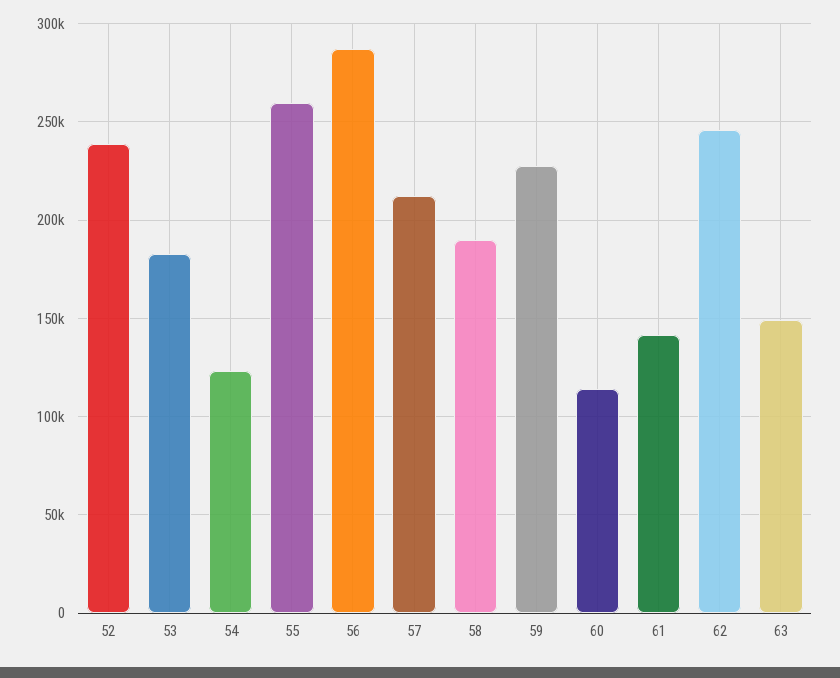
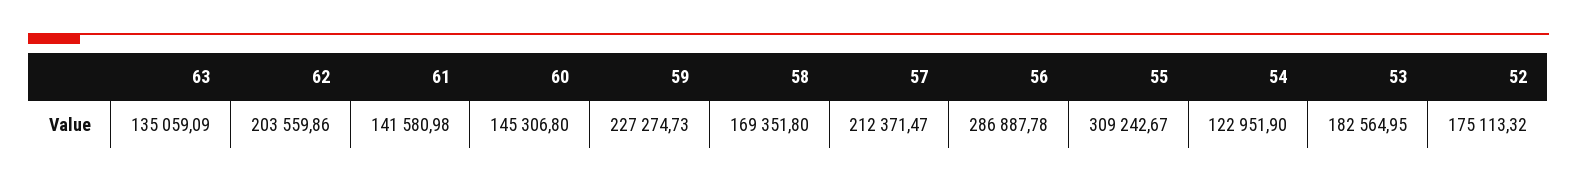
52: 240000 -> 175113.32
55: 260000 -> 309242.67
58: 190000 -> 169351.8
60: 115000 -> 145306.8
62: 245000 -> 203559.86
63: 150000 -> 135059.09

